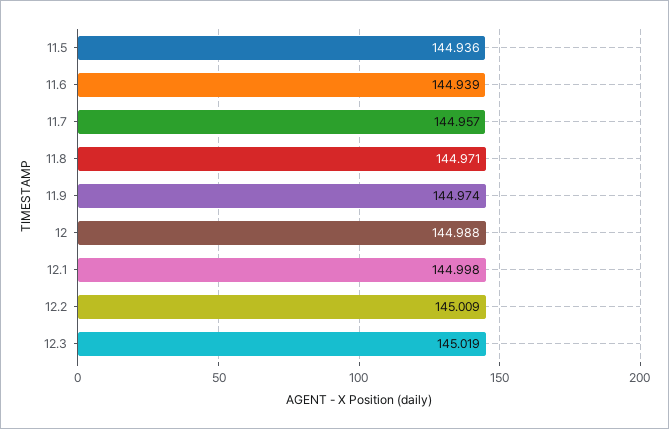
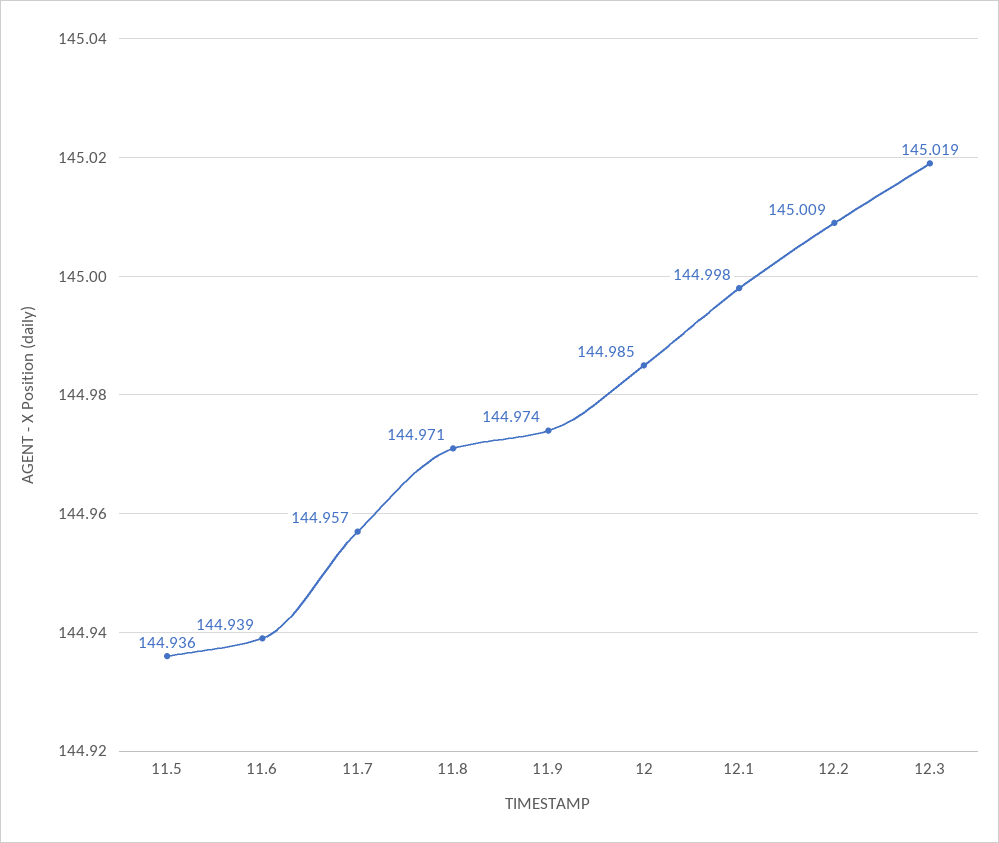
12: 144.988 -> 144.985

